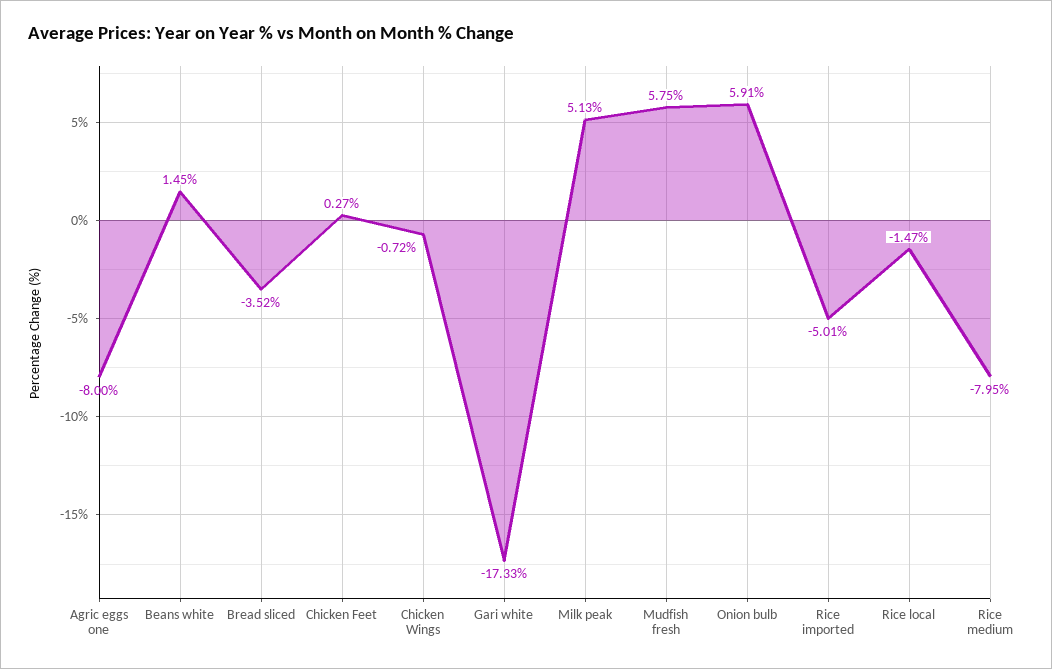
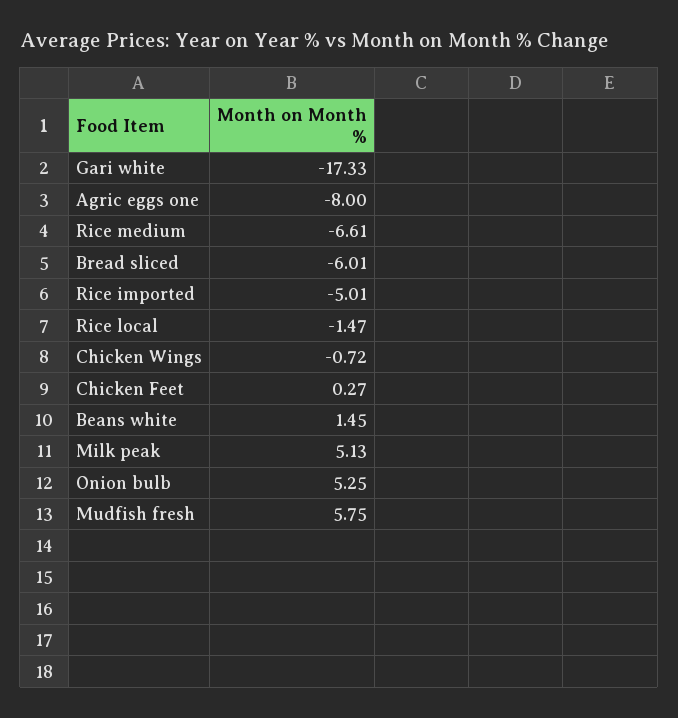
Bread sliced: -3.52 -> -6.01
Onion bulb: 5.91 -> 5.25
Rice medium: -7.95 -> -6.61

